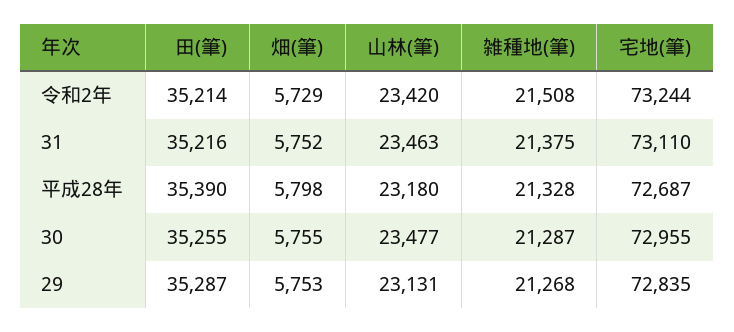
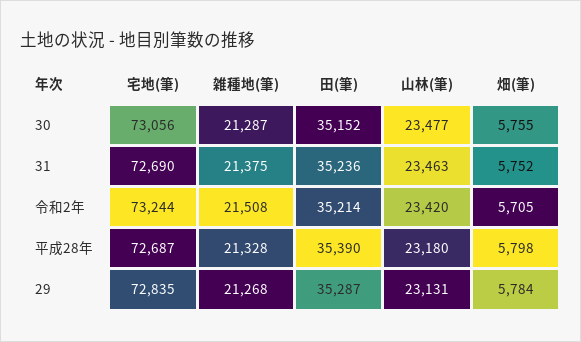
畑(筆), 令和2年: 5729 -> 5705
田(筆), 31: 35216 -> 35236
宅地(筆), 31: 73110 -> 72690
田(筆), 30: 35255 -> 35152
宅地(筆), 30: 72955 -> 73056
畑(筆), 29: 5753 -> 5784

